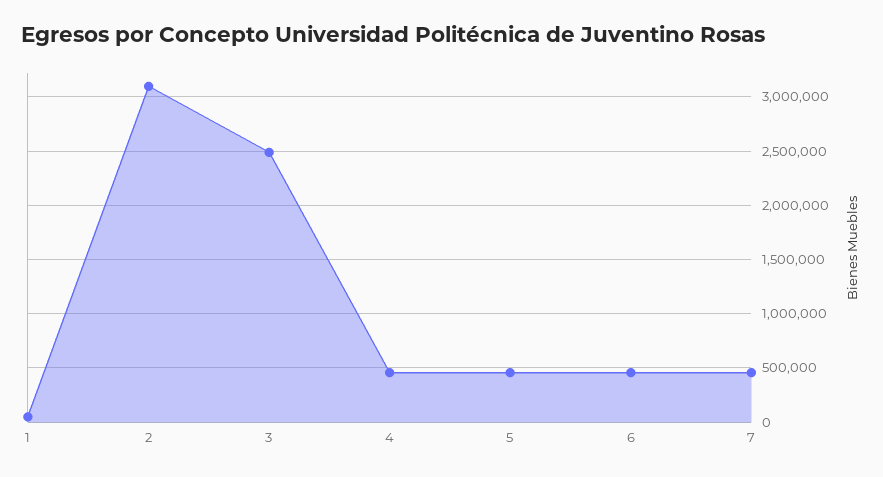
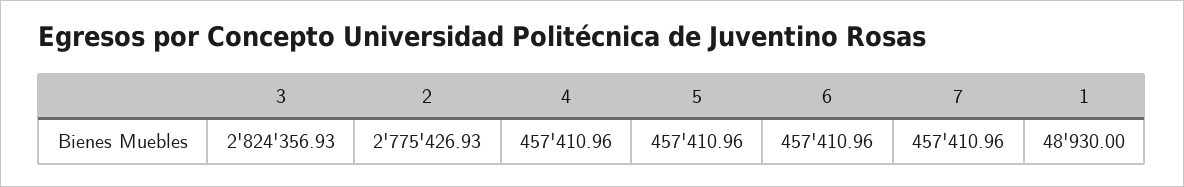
2: 3100000 -> 2775426.93
3: 2500000 -> 2824356.93

